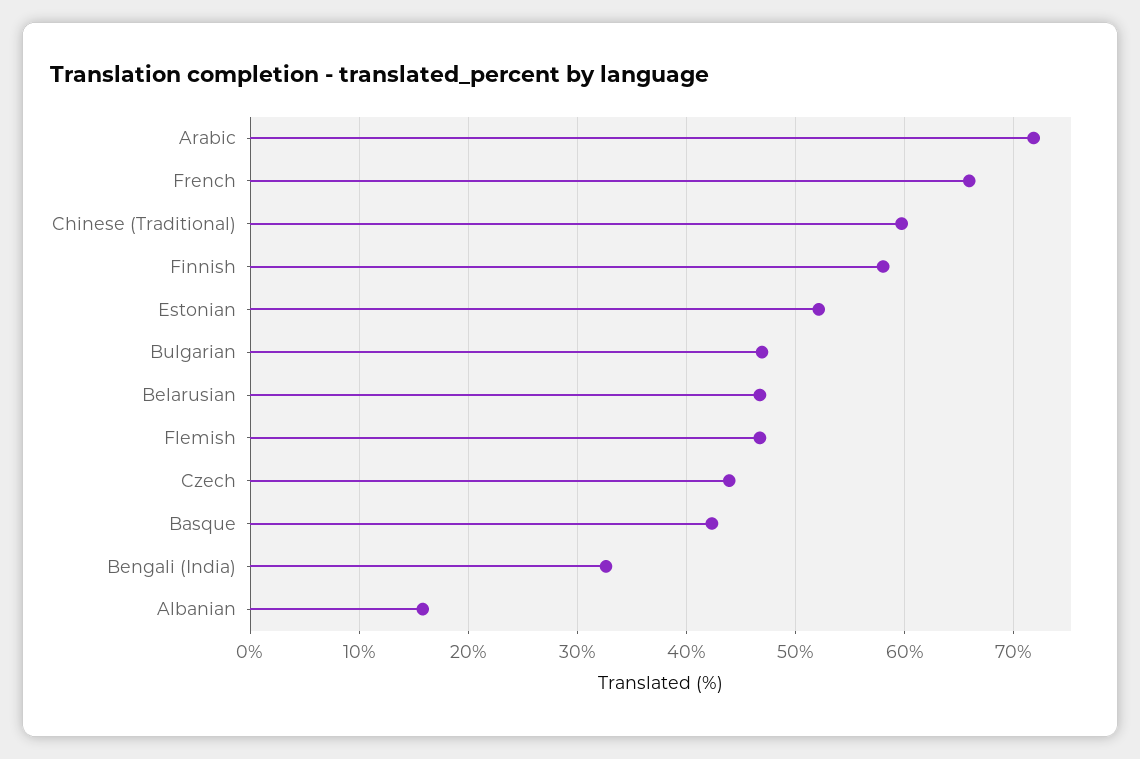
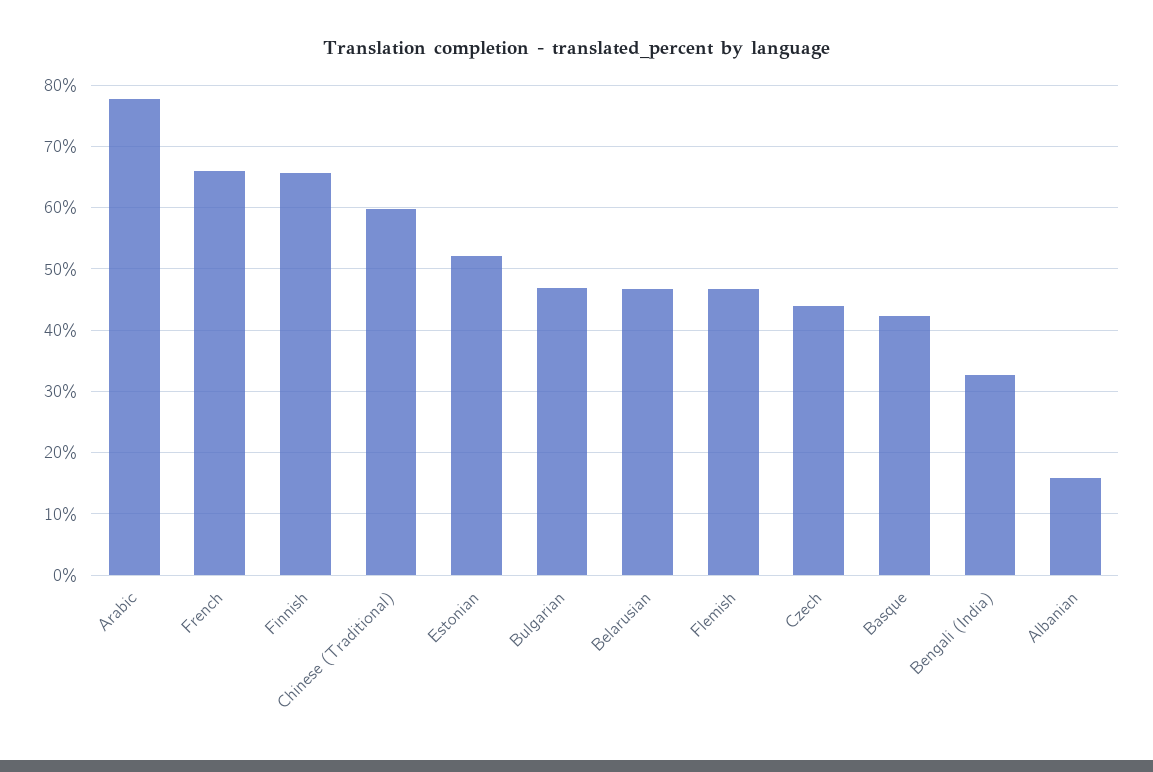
Arabic: 72 -> 78
Finnish: 58 -> 66

